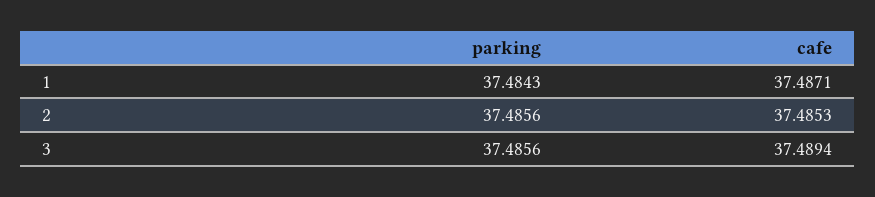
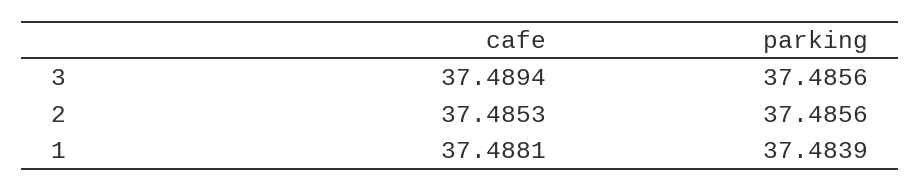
parking, 1: 37.4843 -> 37.4839
cafe, 1: 37.4871 -> 37.4881

